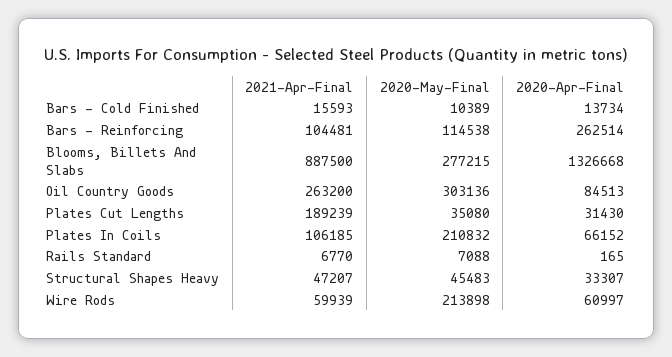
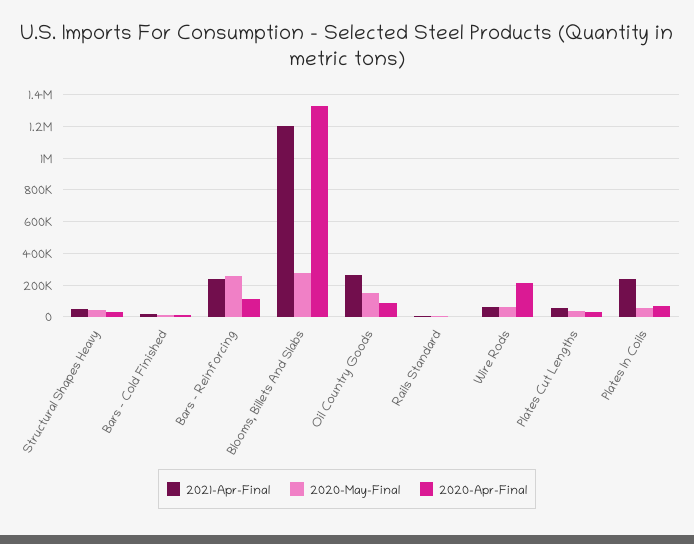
2021-Apr-Final, Bars - Reinforcing: 104481 -> 250000
2020-May-Final, Bars - Reinforcing: 114538 -> 250000
2020-Apr-Final, Bars - Reinforcing: 262514 -> 100000
2021-Apr-Final, Blooms, Billets And Slabs: 887500 -> 1200000
2020-May-Final, Oil Country Goods: 303136 -> 150000
2021-Apr-Final, Plates Cut Lengths: 189239 -> 50000
2021-Apr-Final, Plates In Coils: 106185 -> 250000
2020-May-Final, Plates In Coils: 210832 -> 50000
2020-May-Final, Wire Rods: 213898 -> 50000
2020-Apr-Final, Wire Rods: 60997 -> 200000

